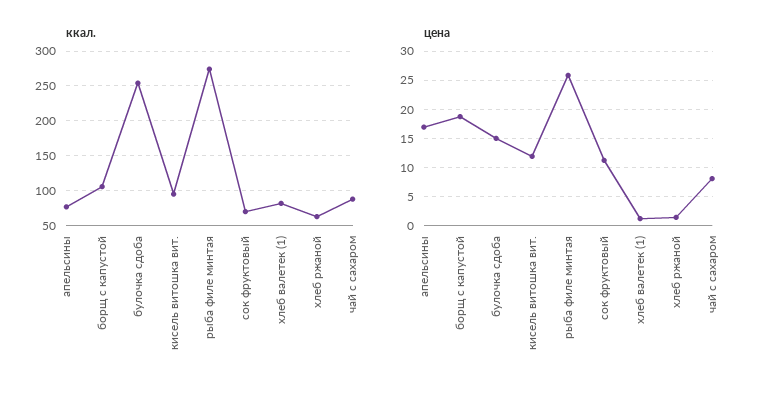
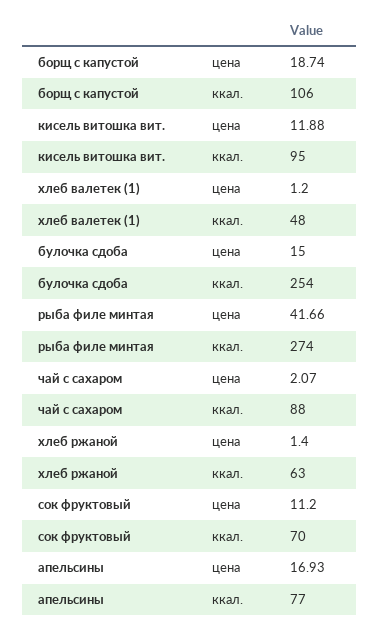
ккал., хлеб валетек (1): 80 -> 48
цена, рыба филе минтая: 25 -> 41.66
цена, чай с сахаром: 7.5 -> 2.07

